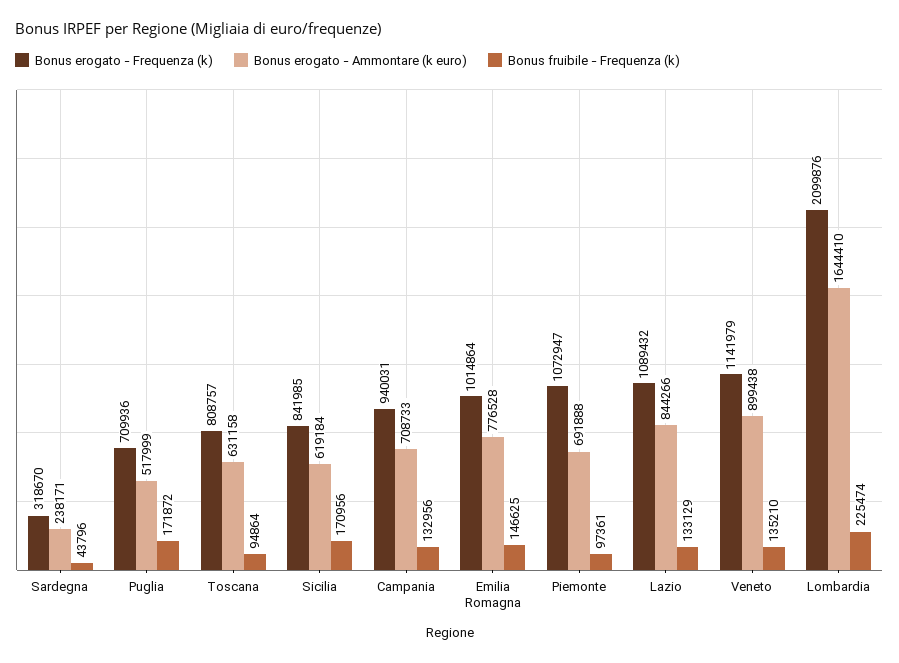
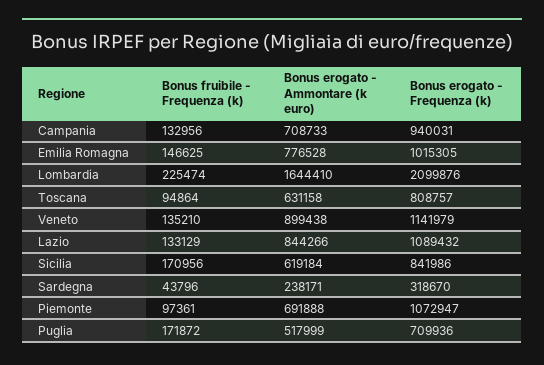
Bonus erogato - Frequenza (k), Sicilia: 841985 -> 841986
Bonus erogato - Frequenza (k), Emilia Romagna: 1014864 -> 1015305

